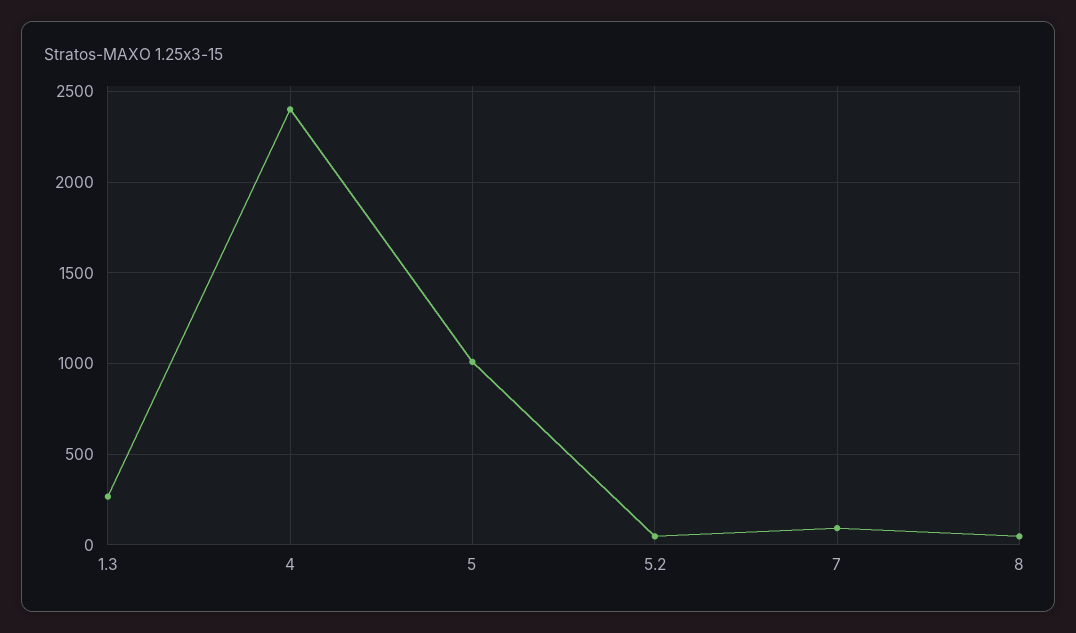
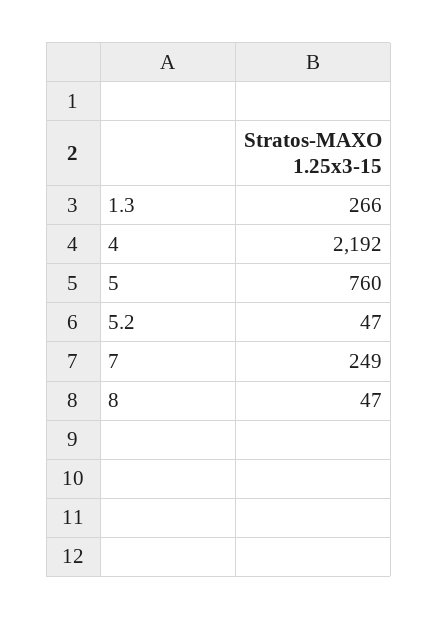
4: 2400 -> 2192
5: 1000 -> 760
7: 100 -> 249

